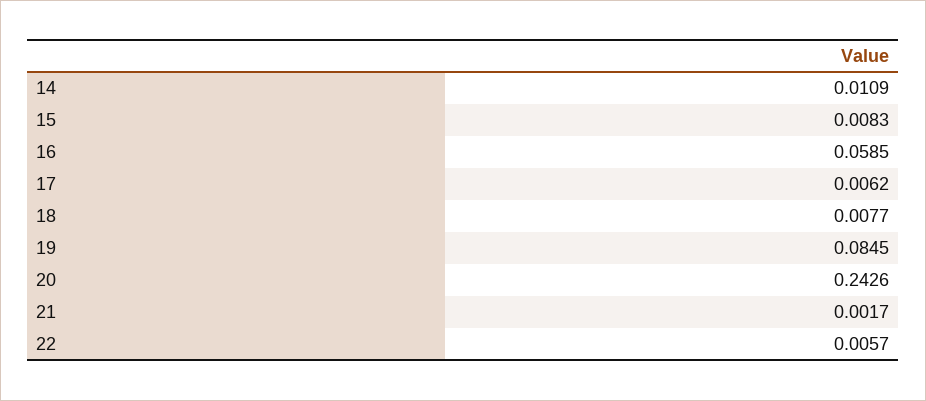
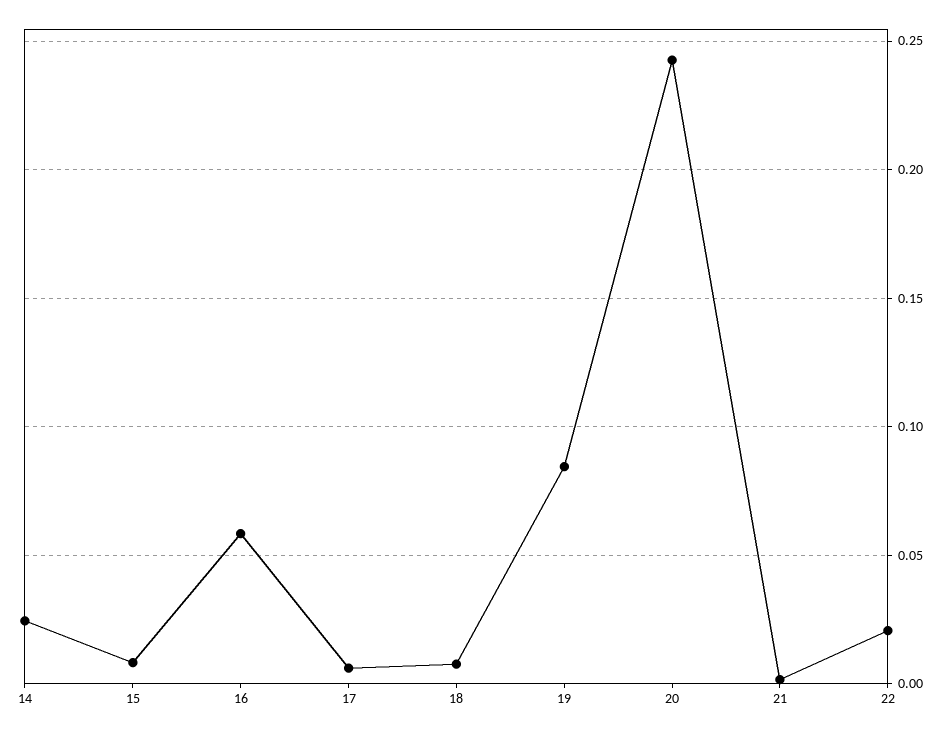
14: 0.0109 -> 0.025
22: 0.0057 -> 0.02

